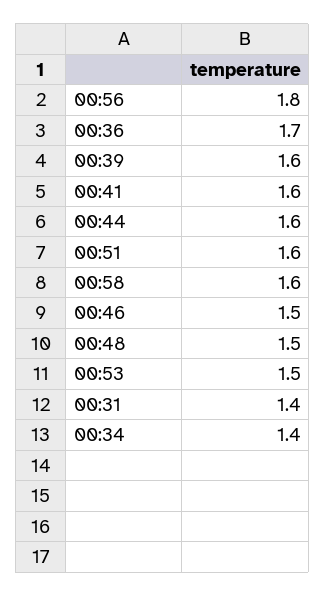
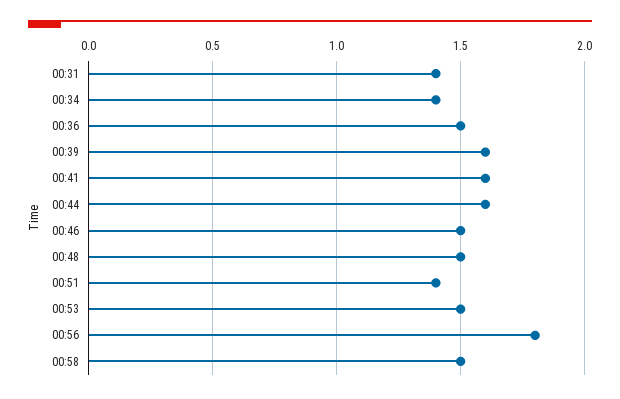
00:36: 1.7 -> 1.5
00:51: 1.6 -> 1.4
00:58: 1.6 -> 1.5

